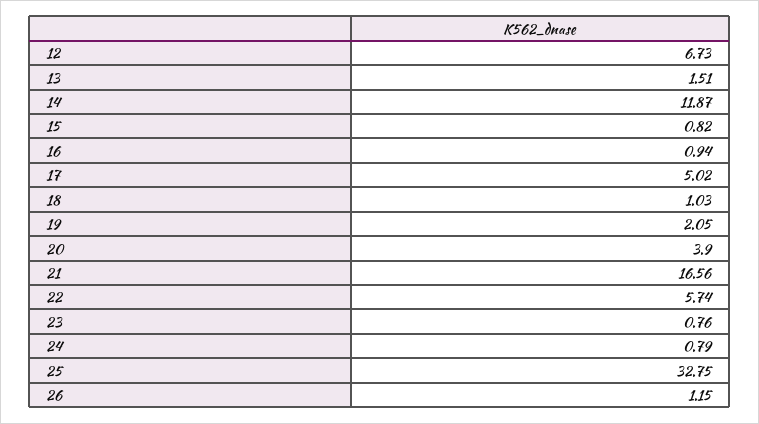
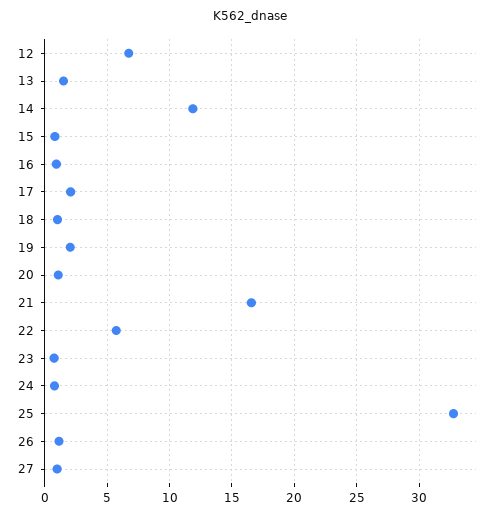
17: 5.02 -> 2
20: 3.9 -> 1
27: none -> 1

